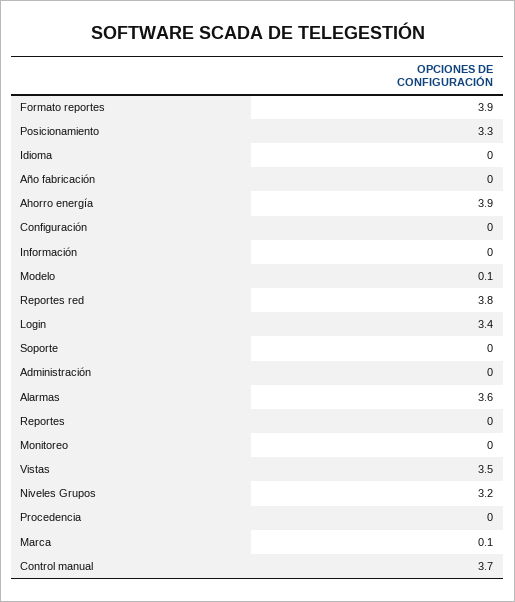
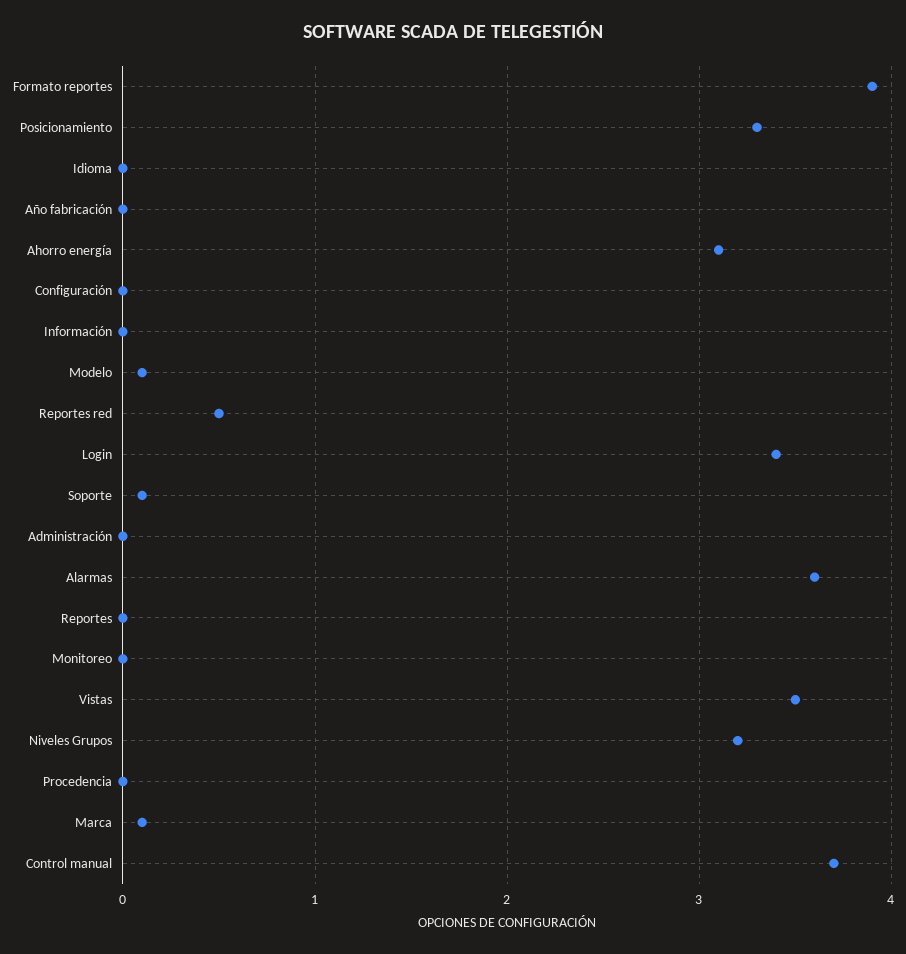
Ahorro energía: 3.9 -> 3.1
Reportes red: 3.8 -> 0.5
Soporte: 0 -> 0.1

